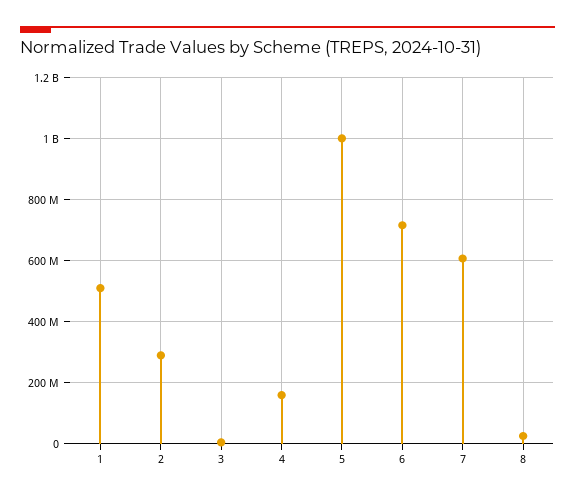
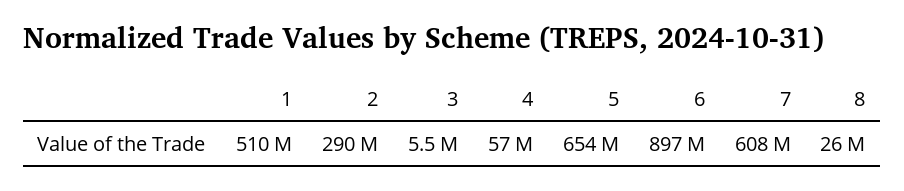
4: 160000000 -> 57000000
5: 1000000000 -> 654000000
6: 720000000 -> 897000000

